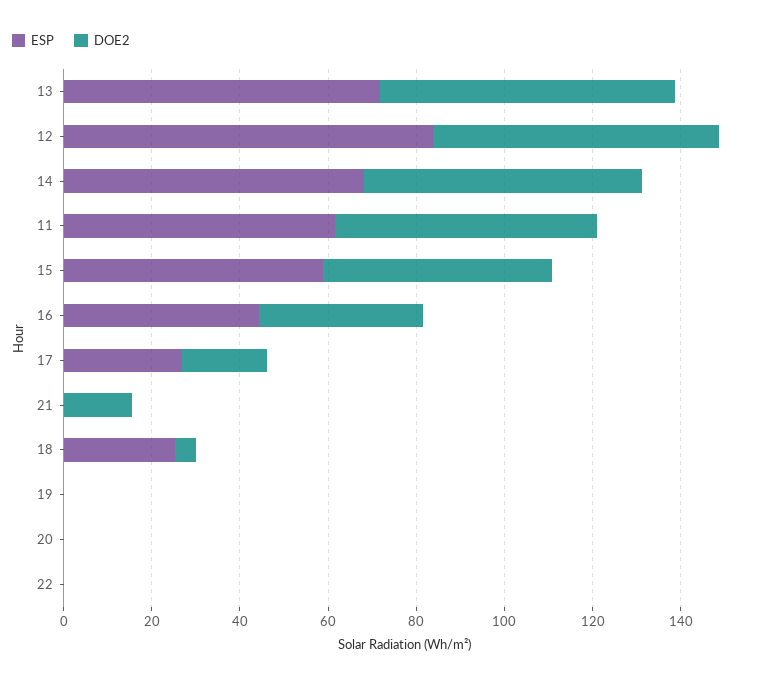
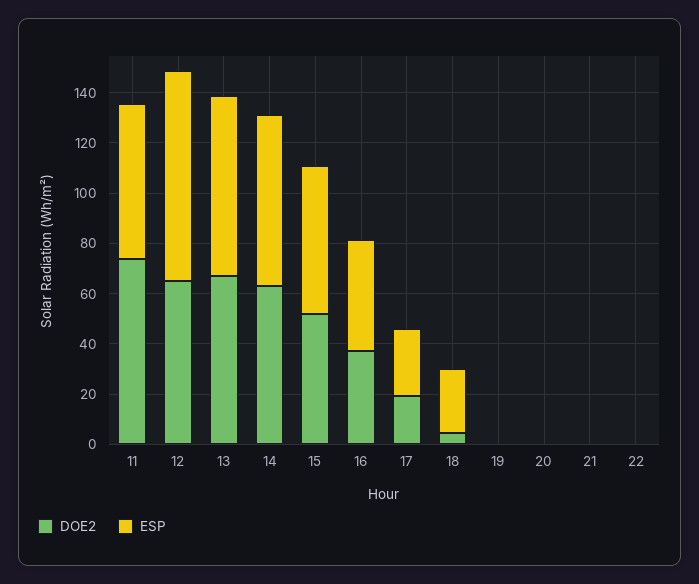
DOE2, 11: 60 -> 75
DOE2, 21: 15 -> 0

